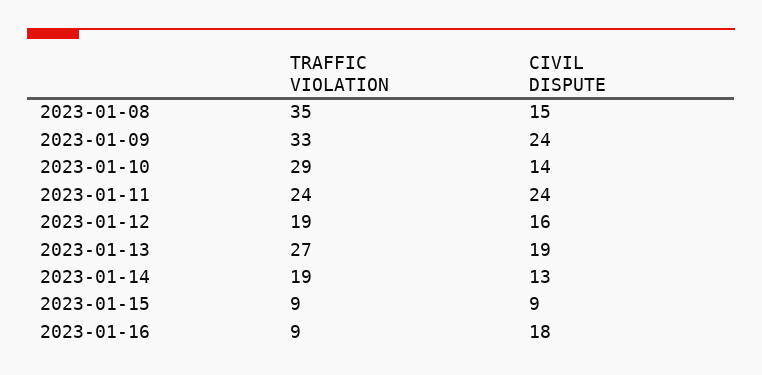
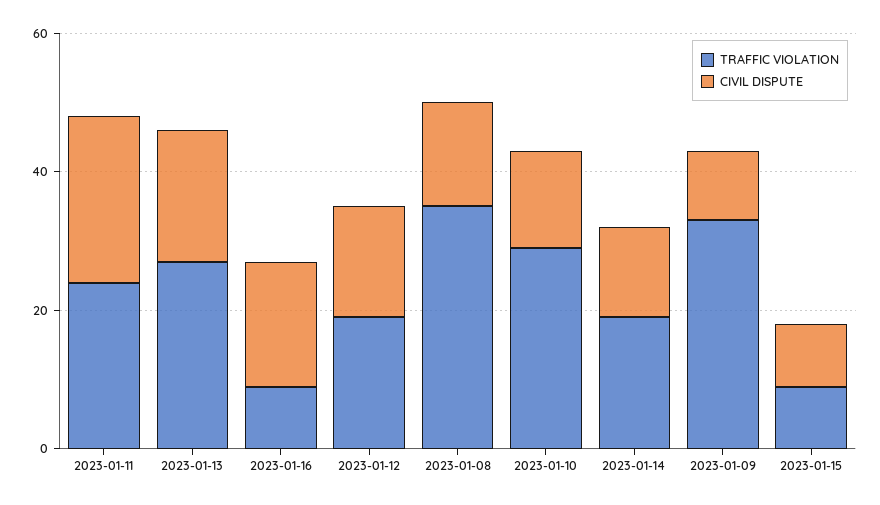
CIVIL DISPUTE, 2023-01-09: 24 -> 10

